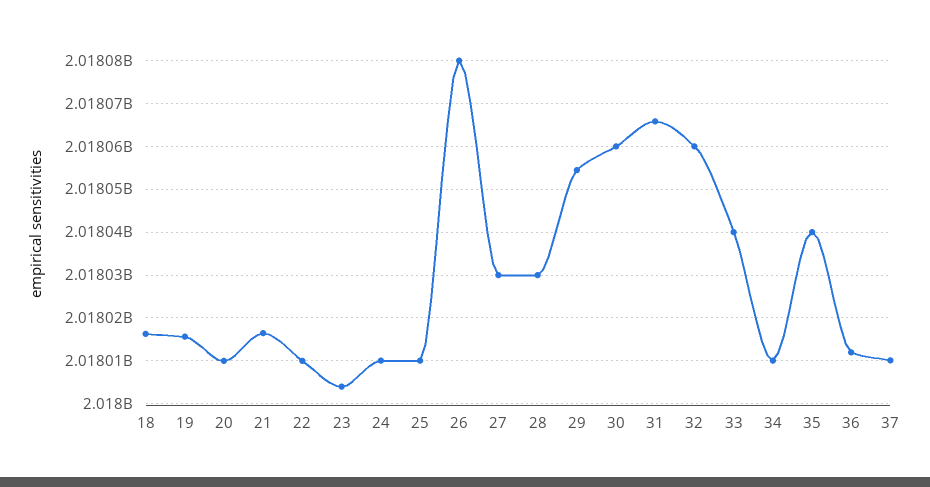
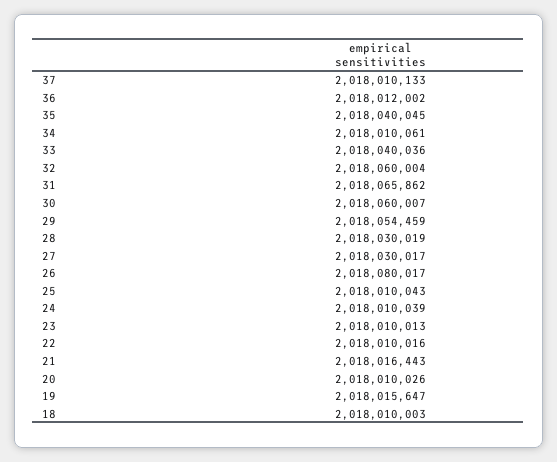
18: 2018016000 -> 2018010003
23: 2018004000 -> 2018010013

